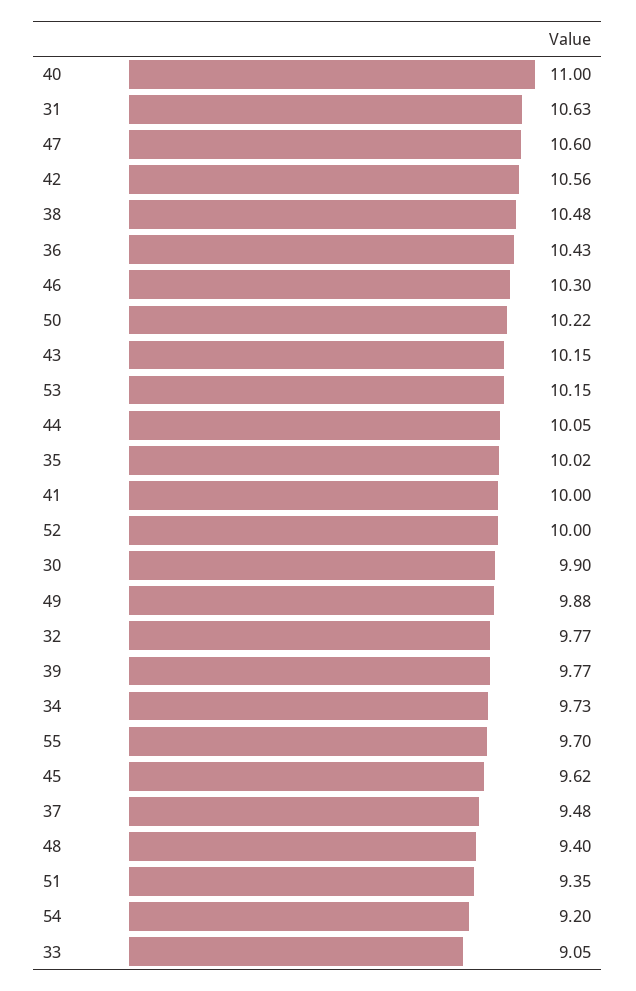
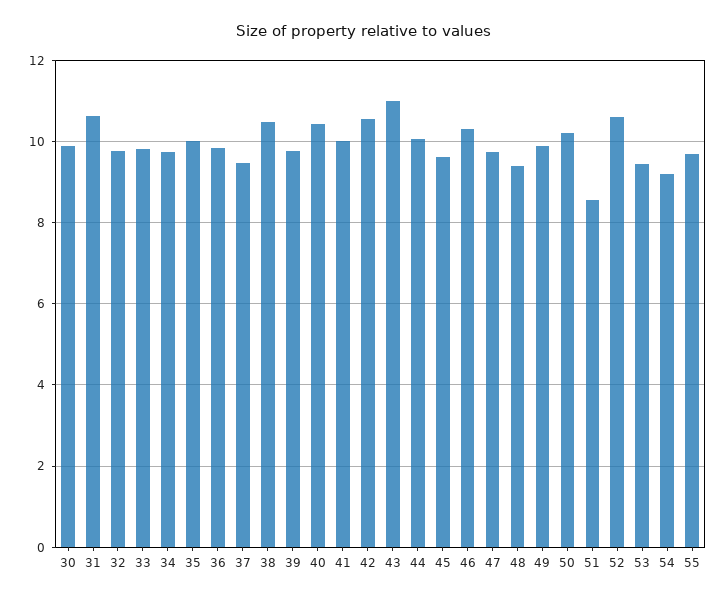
40: 11 -> 10.4
47: 10.6 -> 9.8
36: 10.43 -> 9.8
43: 10.15 -> 11
53: 10.15 -> 9.4
52: 10 -> 10.6
51: 9.35 -> 8.6
33: 9.05 -> 9.8

